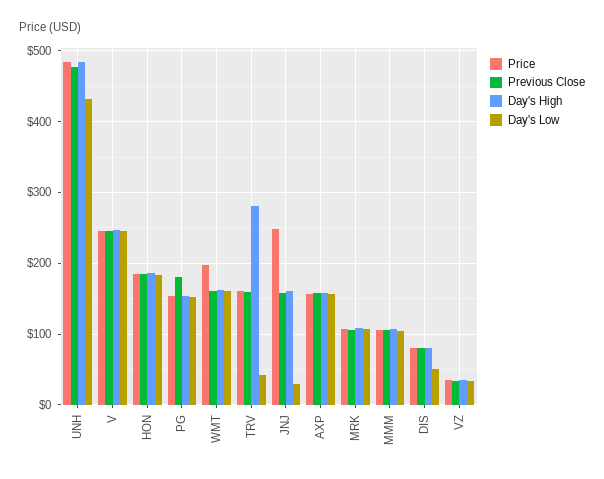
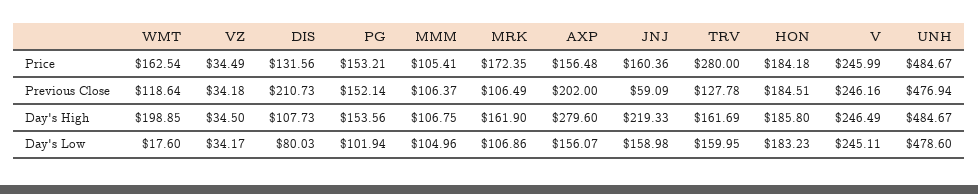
Day's Low, UNH: 430 -> 478.6
Previous Close, PG: 180 -> 152.14
Day's Low, PG: 150 -> 101.94
Price, WMT: 200 -> 162.54
Previous Close, WMT: 160 -> 118.64
Day's High, WMT: 160 -> 198.85
Day's Low, WMT: 160 -> 17.6
Price, TRV: 160 -> 280
Previous Close, TRV: 160 -> 127.78
Day's High, TRV: 280 -> 161.69
Day's Low, TRV: 40 -> 159.95
Price, JNJ: 250 -> 160.36
Previous Close, JNJ: 160 -> 59.09
Day's High, JNJ: 160 -> 219.33
Day's Low, JNJ: 30 -> 158.98
Previous Close, AXP: 160 -> 202
Day's High, AXP: 160 -> 279.6
Price, MRK: 110 -> 172.35
Day's High, MRK: 110 -> 161.9
Price, DIS: 80 -> 131.56
Previous Close, DIS: 80 -> 210.73
Day's High, DIS: 80 -> 107.73
Day's Low, DIS: 50 -> 80.03

